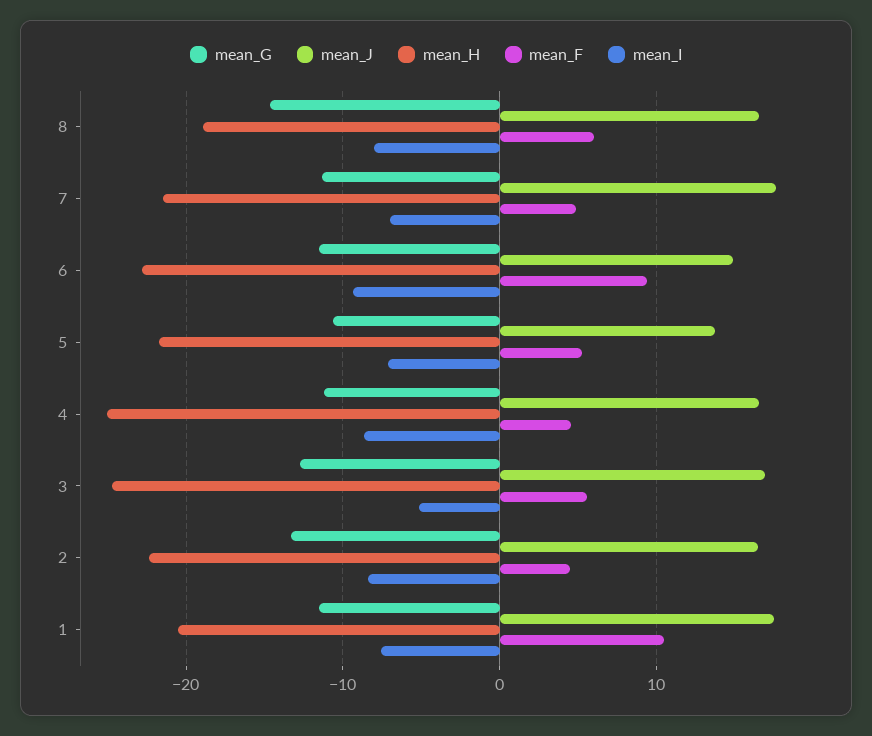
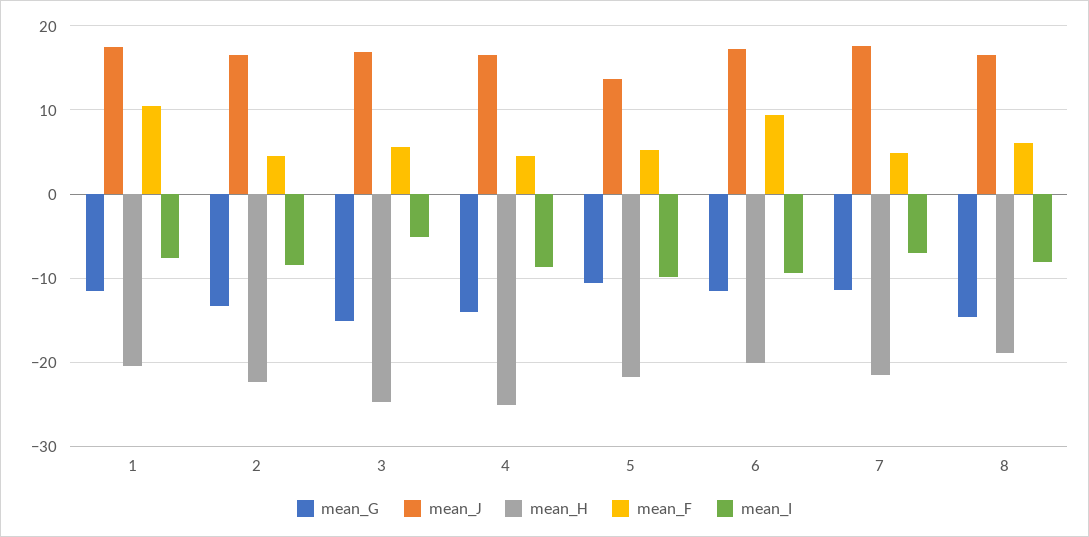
mean_J, 6: 15 -> 17
mean_H, 6: -23 -> -20
mean_I, 5: -7 -> -10
mean_G, 4: -11 -> -14
mean_G, 3: -13 -> -15

